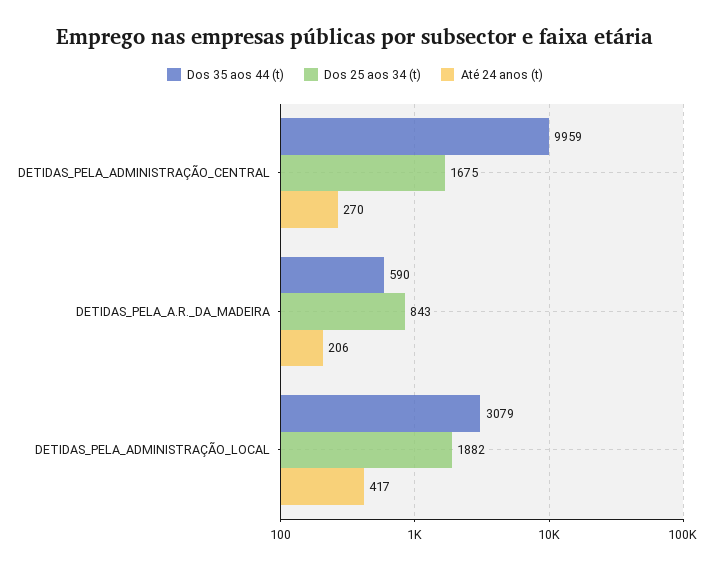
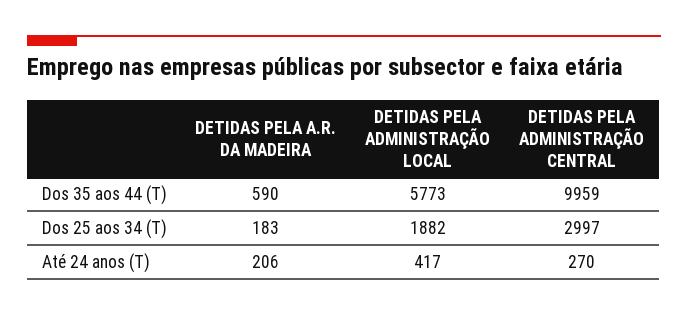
Dos 25 aos 34 (t), DETIDAS_PELA_ADMINISTRAÇÃO_CENTRAL: 1675 -> 2997
Dos 25 aos 34 (t), DETIDAS_PELA_A.R._DA_MADEIRA: 843 -> 183
Dos 35 aos 44 (t), DETIDAS_PELA_ADMINISTRAÇÃO_LOCAL: 3079 -> 5773

